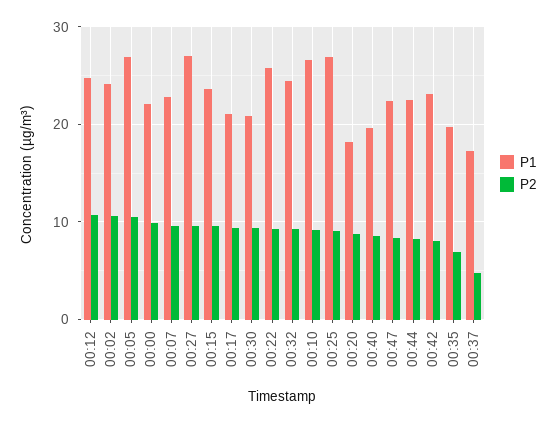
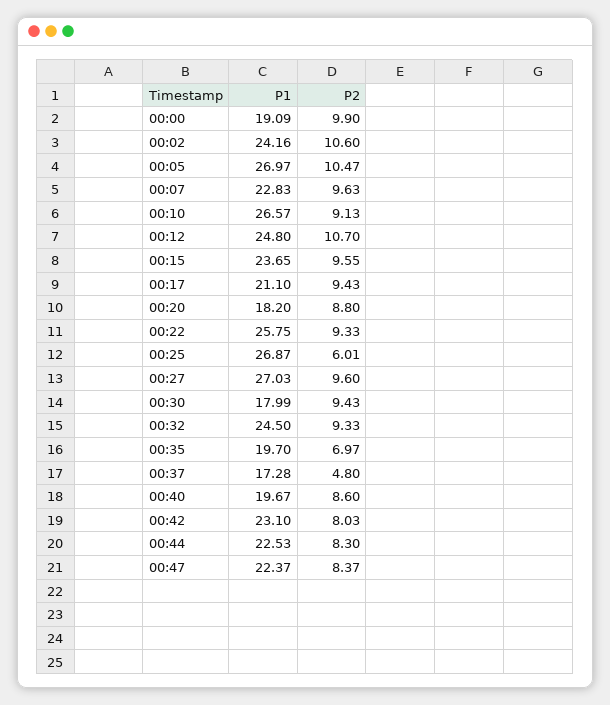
P1, 00:00: 22 -> 19.09
P1, 00:30: 21 -> 17.99
P2, 00:25: 9 -> 6.01

